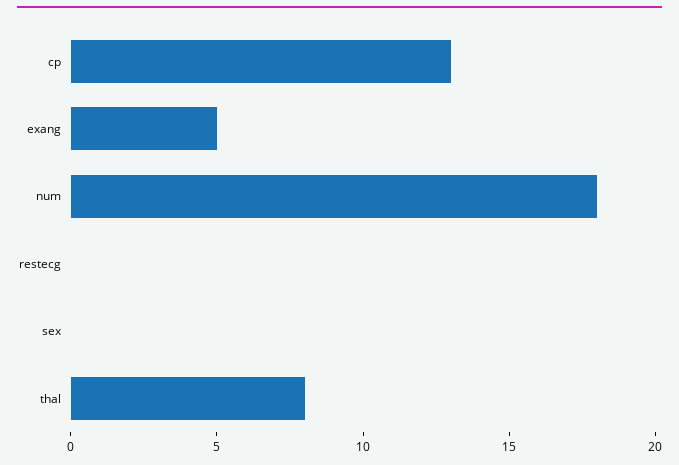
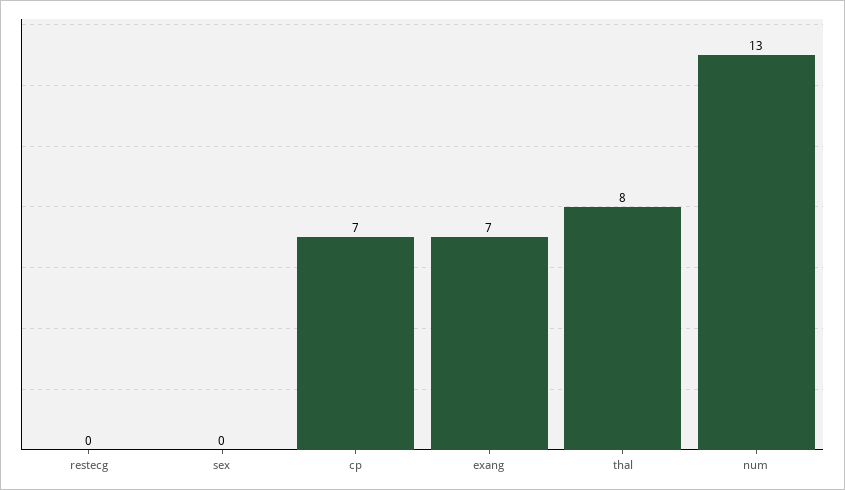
cp: 13 -> 7
exang: 5 -> 7
num: 18 -> 13

